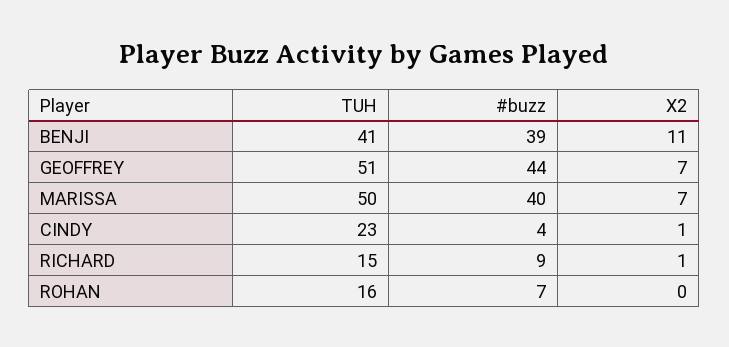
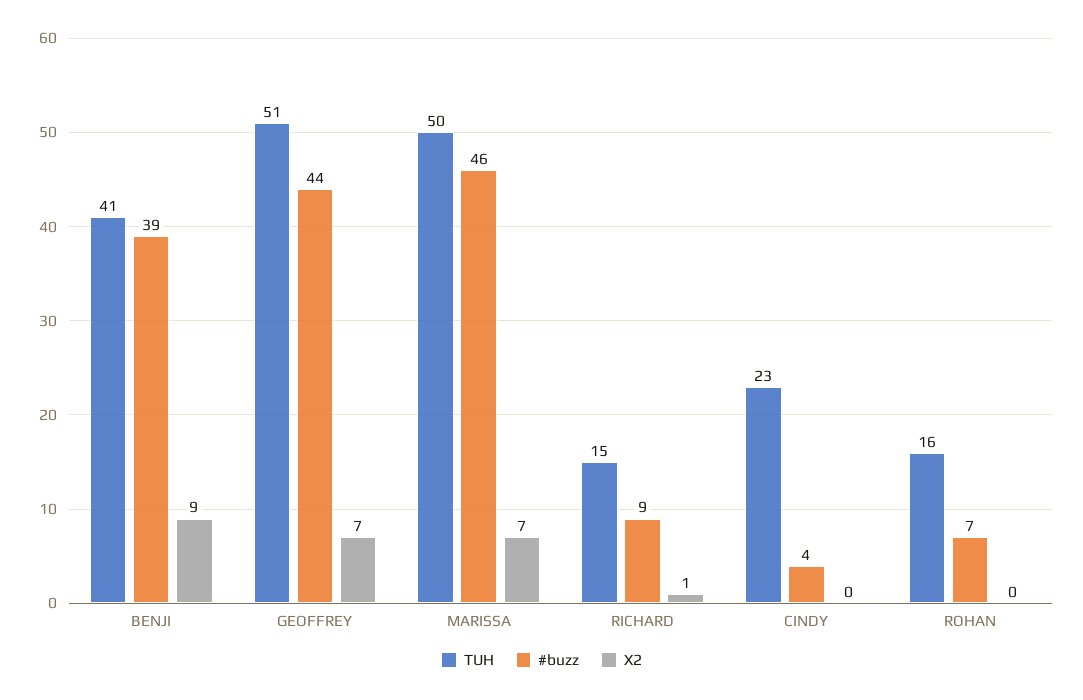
X2, BENJI: 11 -> 9
#buzz, MARISSA: 40 -> 46
X2, CINDY: 1 -> 0

